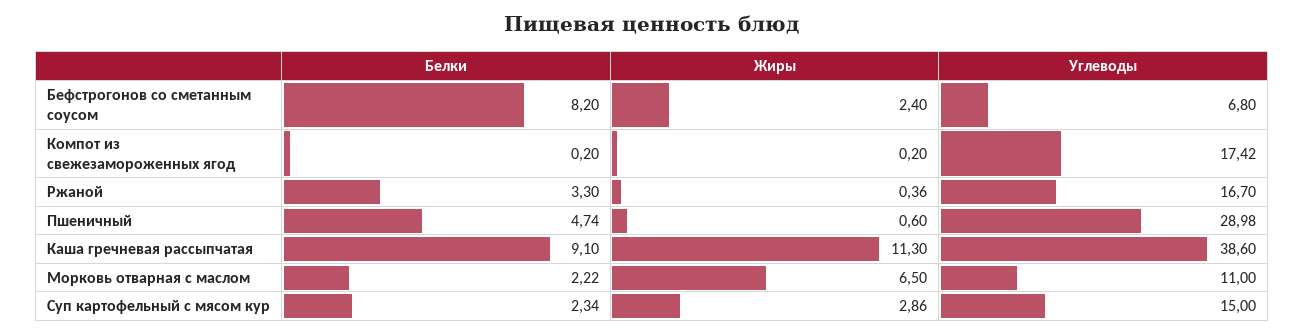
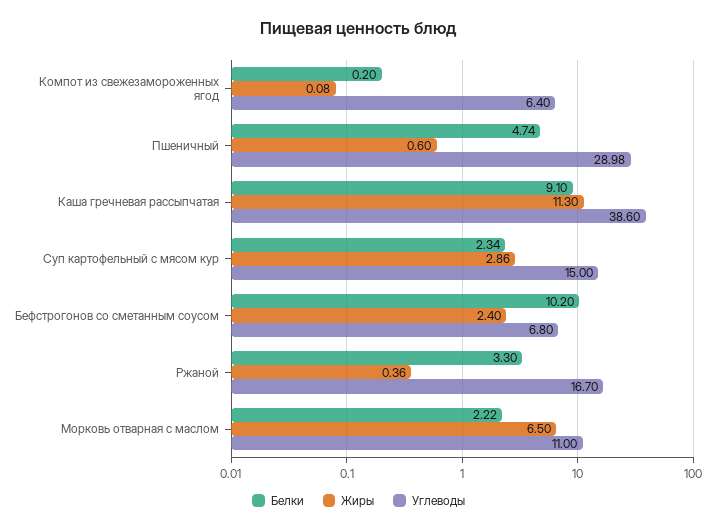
Белки, Бефстрогонов со сметанным соусом: 8.2 -> 10.2
Жиры, Компот из свежезамороженных ягод: 0.2 -> 0.08
Углеводы, Компот из свежезамороженных ягод: 17.42 -> 6.4

